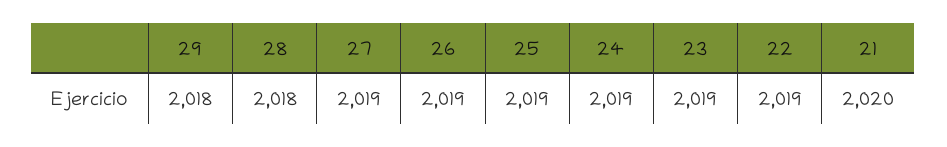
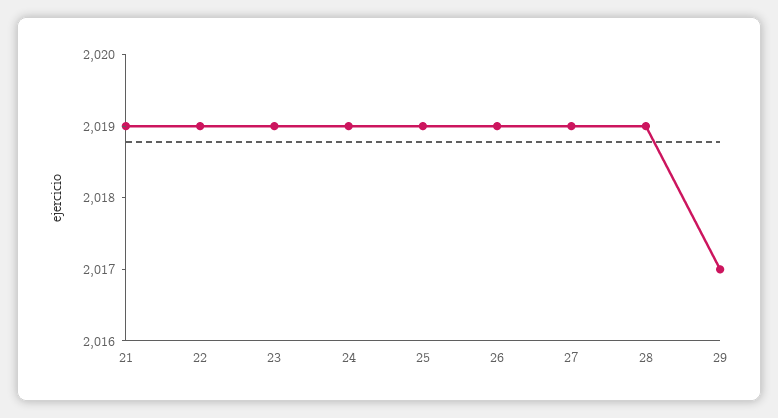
29: 2018 -> 2017
28: 2018 -> 2019
21: 2020 -> 2019

